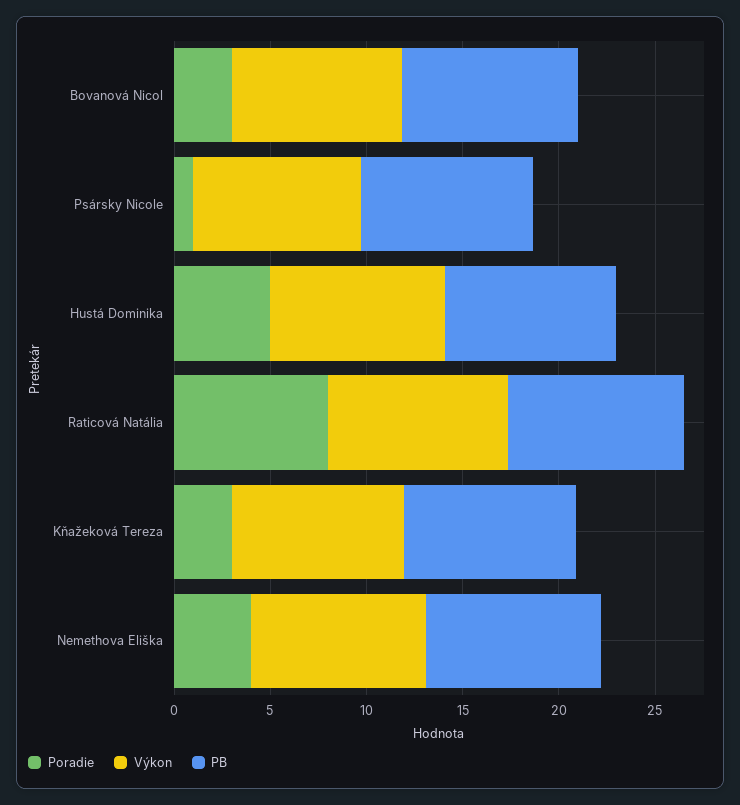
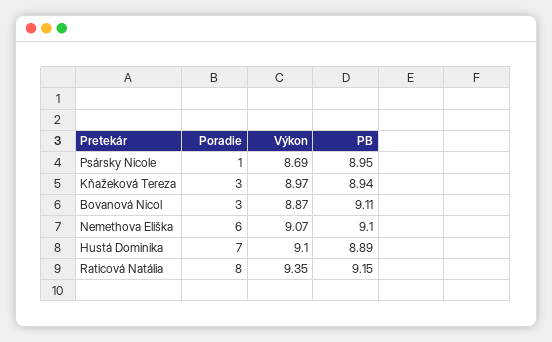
Poradie, Hustá Dominika: 5 -> 7
Poradie, Nemethova Eliška: 4 -> 6

